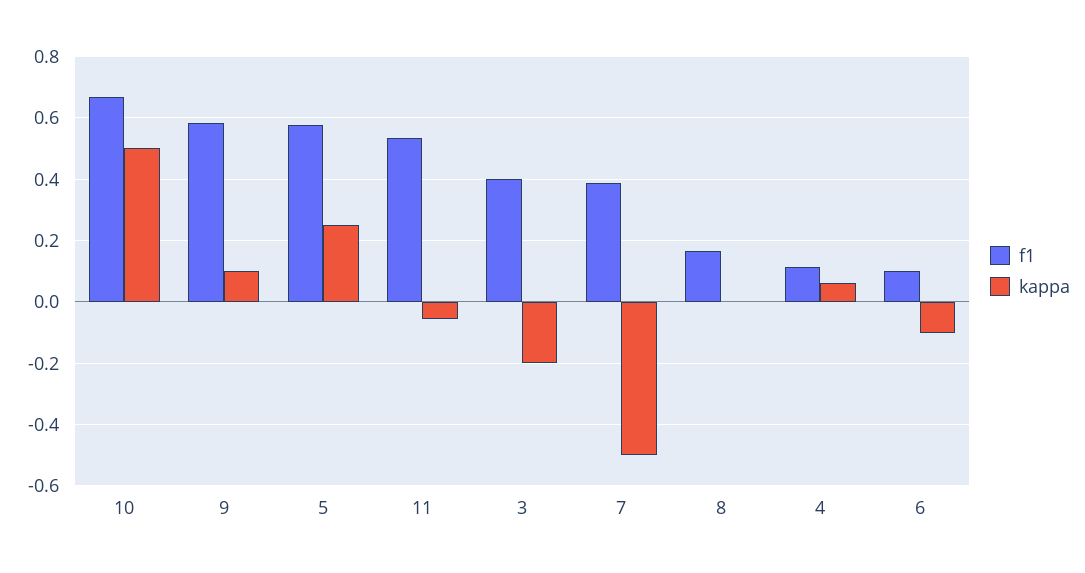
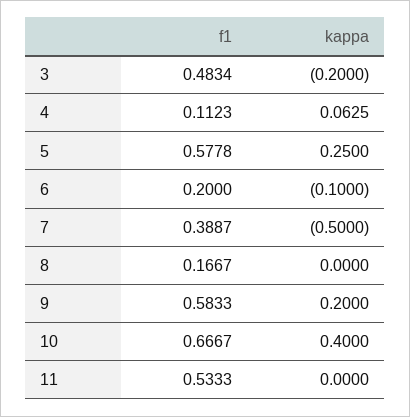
kappa, 10: 0.5 -> 0.4
kappa, 9: 0.1 -> 0.2
kappa, 11: -0.06 -> 0
f1, 3: 0.4 -> 0.4834
f1, 6: 0.1 -> 0.2

